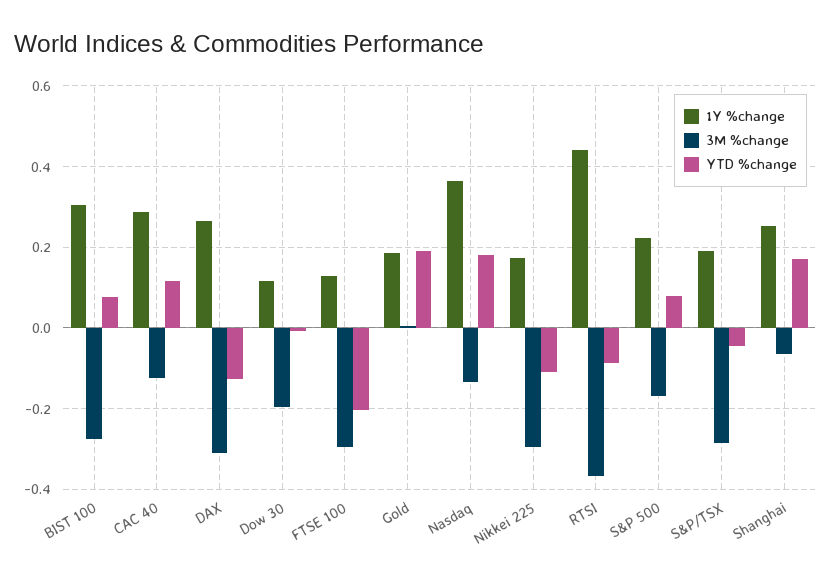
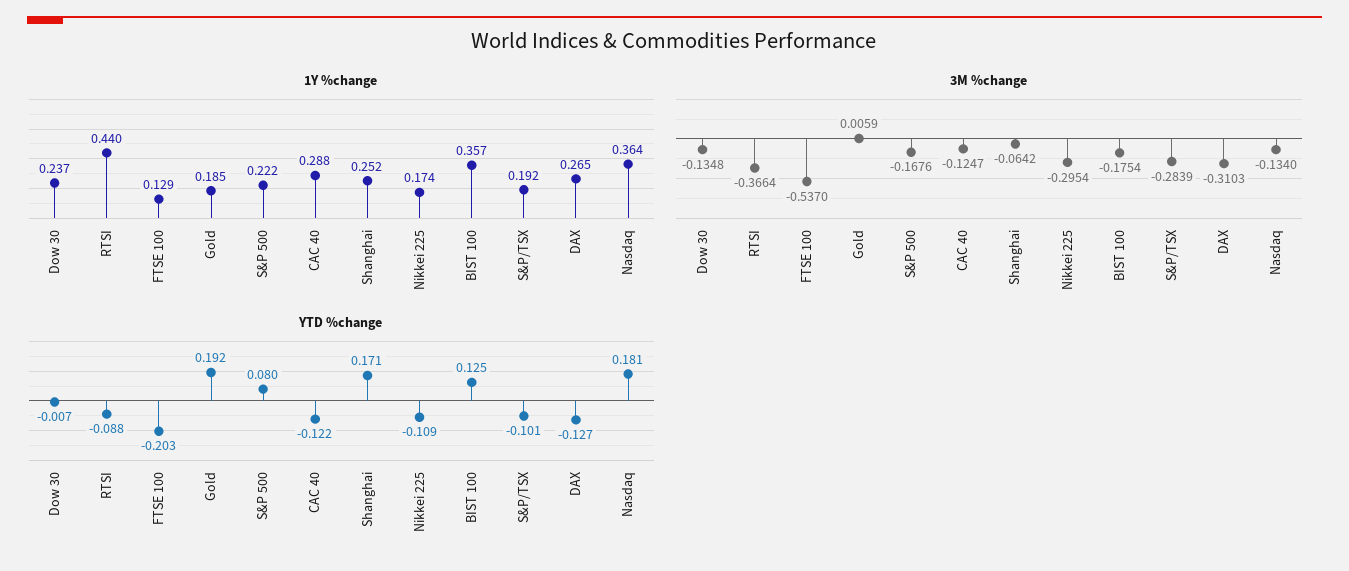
1Y %change, BIST 100: 0.3 -> 0.357
3M %change, BIST 100: -0.28 -> -0.1754
YTD %change, BIST 100: 0.08 -> 0.125
YTD %change, CAC 40: 0.12 -> -0.122
1Y %change, Dow 30: 0.12 -> 0.237
3M %change, Dow 30: -0.2 -> -0.1348
3M %change, FTSE 100: -0.3 -> -0.537
YTD %change, S&P/TSX: -0.04 -> -0.101

